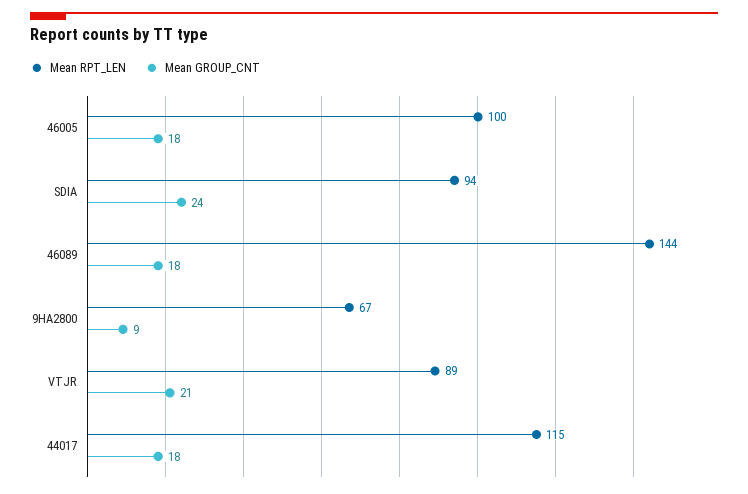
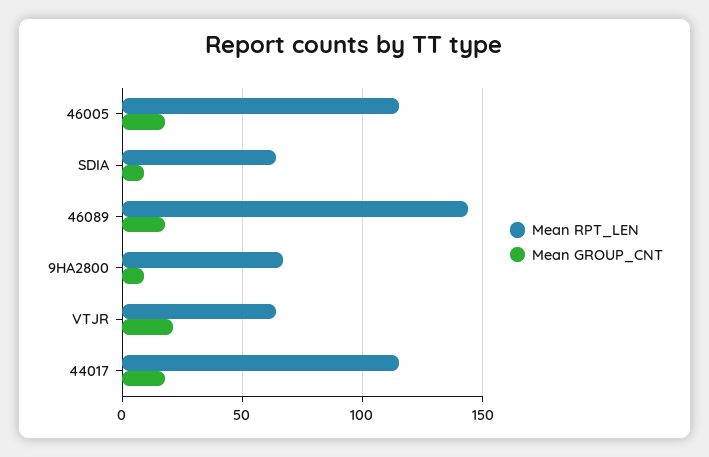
Mean RPT_LEN, 46005: 100 -> 115
Mean RPT_LEN, SDIA: 94 -> 65
Mean GROUP_CNT, SDIA: 24 -> 10
Mean RPT_LEN, VTJR: 89 -> 65

